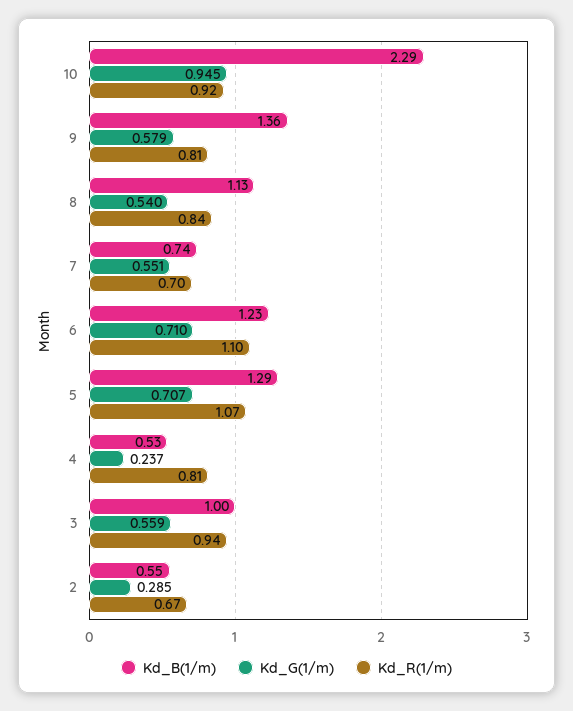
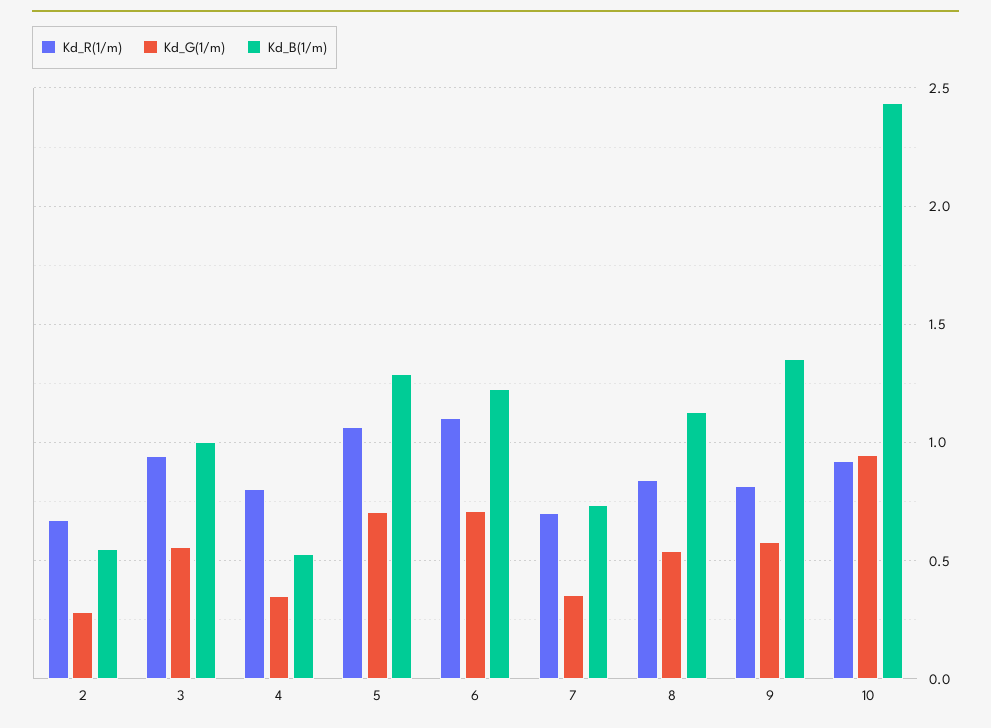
Kd_B(1/m), 10: 2.29 -> 2.45
Kd_G(1/m), 7: 0.551 -> 0.35
Kd_G(1/m), 4: 0.237 -> 0.35

